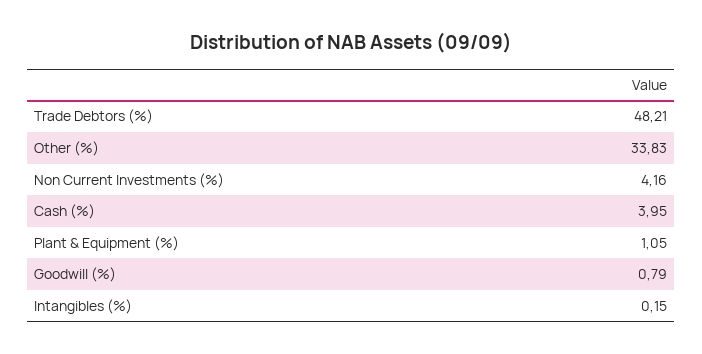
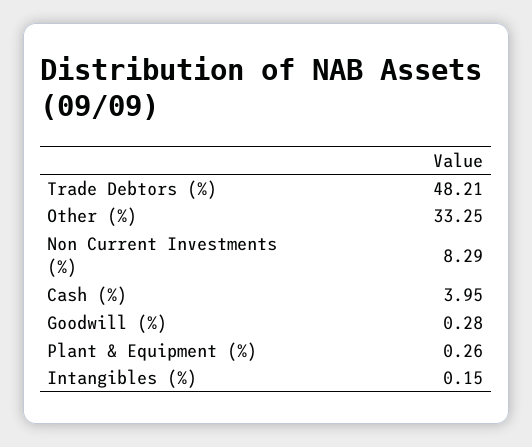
Other (%): 33.83 -> 33.25
Non Current Investments (%): 4.16 -> 8.29
Plant & Equipment (%): 1.05 -> 0.26
Goodwill (%): 0.79 -> 0.28

